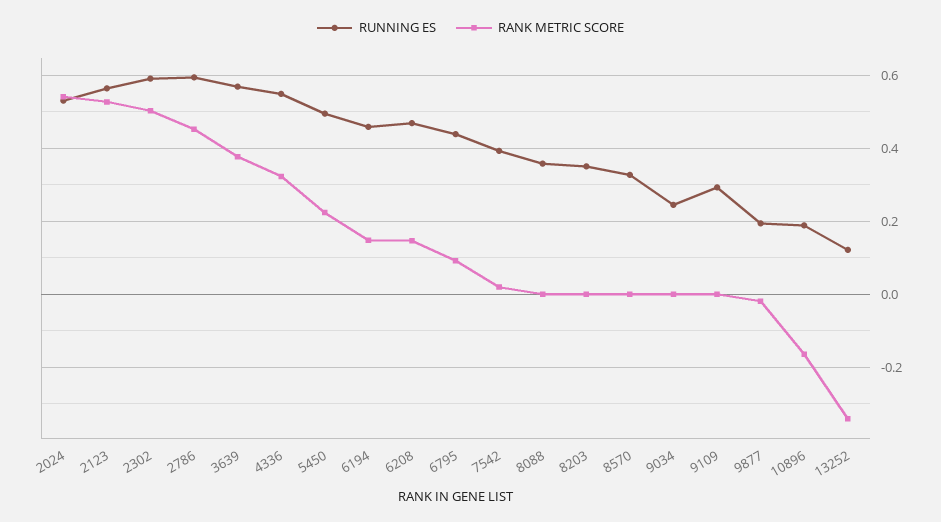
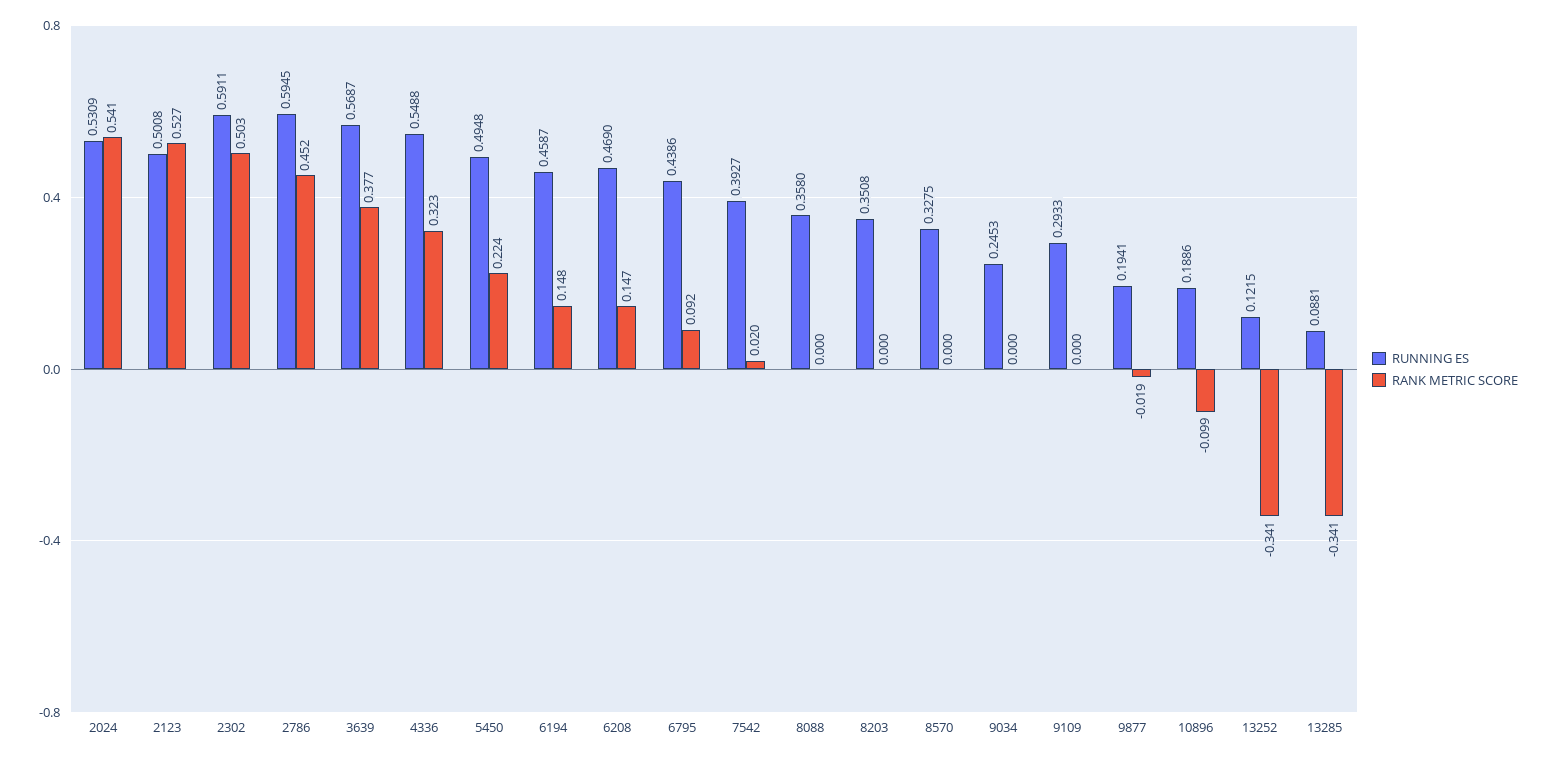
RUNNING ES, 2123: 0.56 -> 0.5008
RANK METRIC SCORE, 10896: -0.16 -> -0.099
RUNNING ES, 13285: none -> 0.0881
RANK METRIC SCORE, 13285: none -> -0.341

